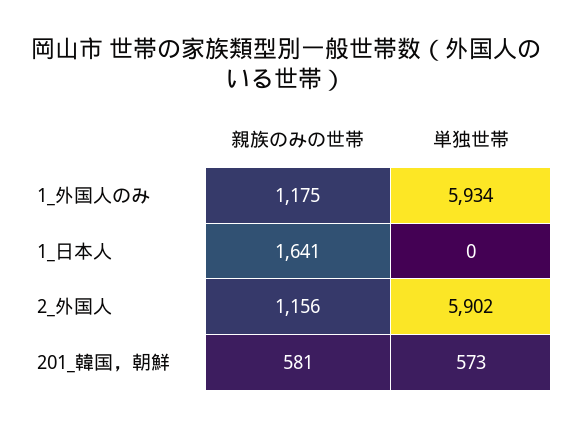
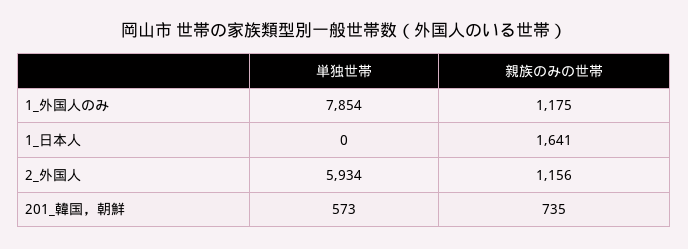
単独世帯, 1_外国人のみ: 5934 -> 7854
単独世帯, 2_外国人: 5902 -> 5934
親族のみの世帯, 201_韓国，朝鮮: 581 -> 735

